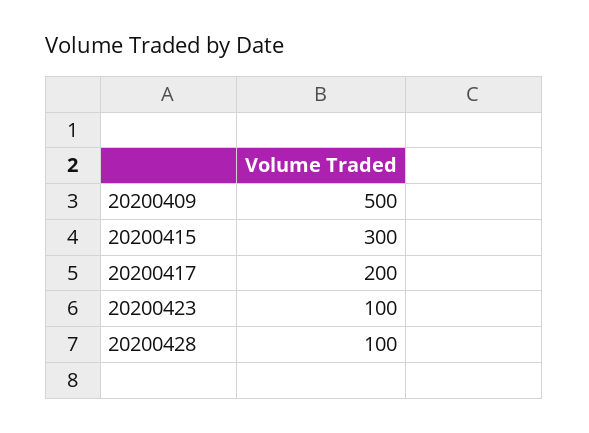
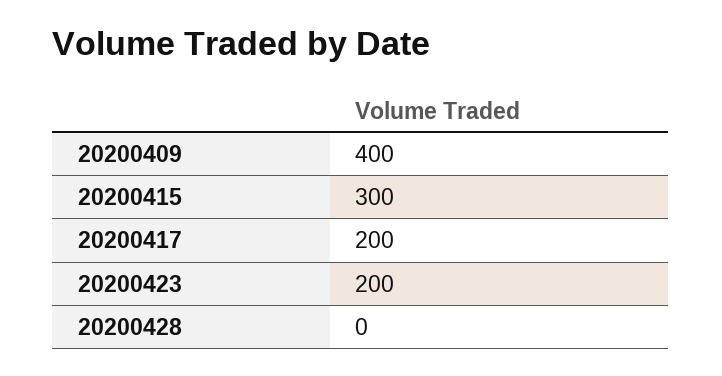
20200409: 500 -> 400
20200423: 100 -> 200
20200428: 100 -> 0

